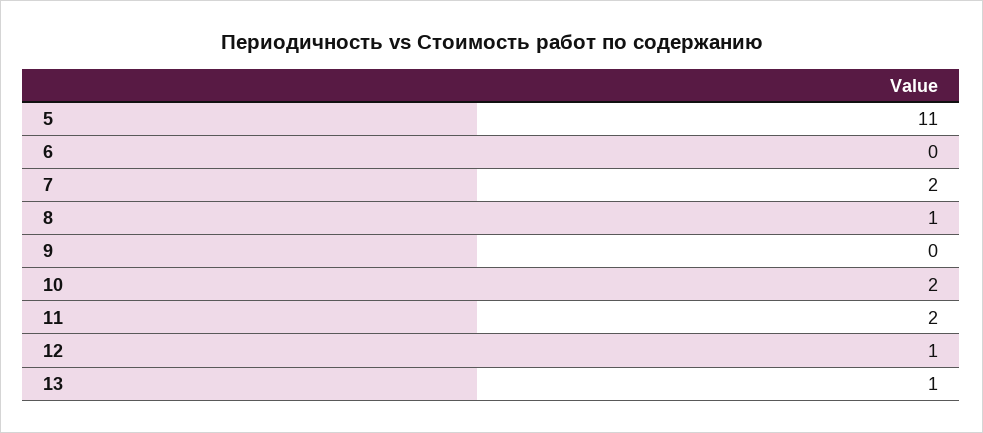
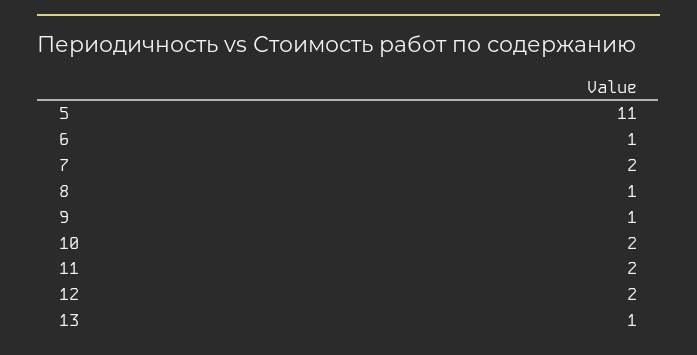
6: 0 -> 1
9: 0 -> 1
12: 1 -> 2

